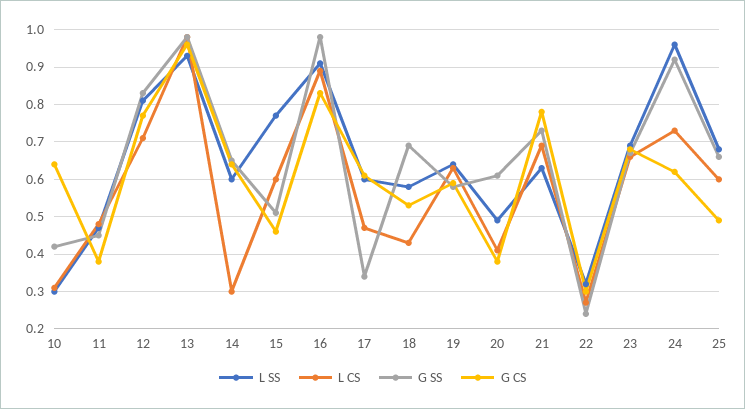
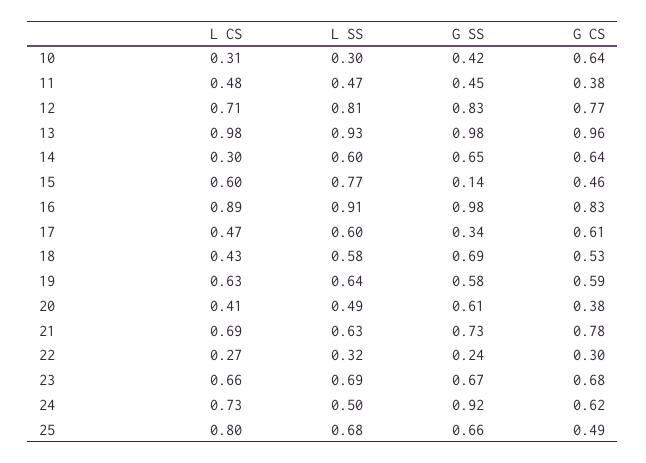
G SS, 15: 0.5 -> 0.14
L SS, 24: 0.95 -> 0.5
L CS, 25: 0.6 -> 0.8

